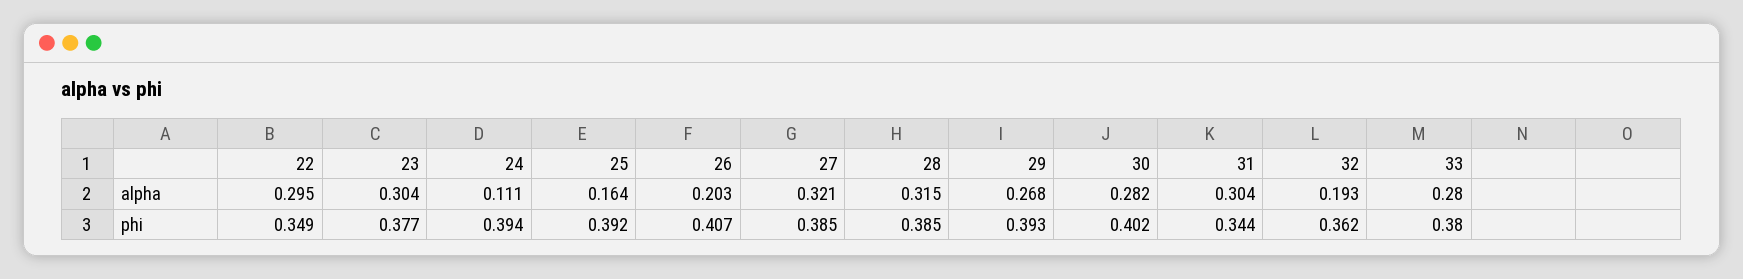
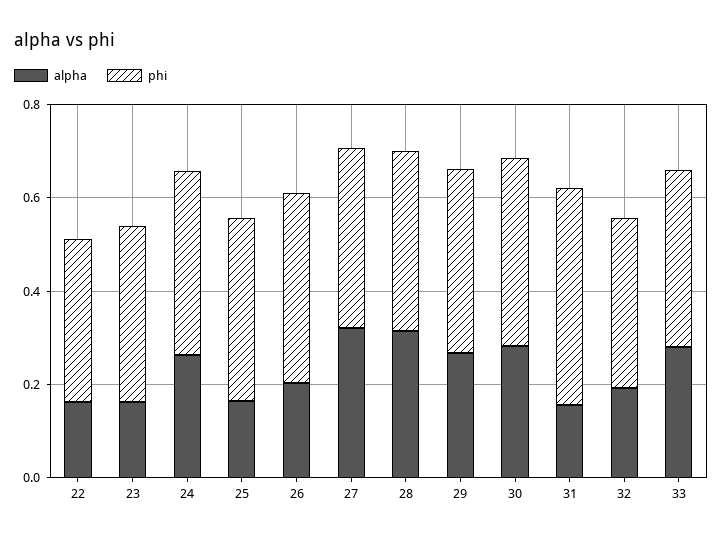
alpha, 22: 0.295 -> 0.15
alpha, 23: 0.304 -> 0.15
alpha, 24: 0.111 -> 0.25
alpha, 31: 0.304 -> 0.15
phi, 31: 0.344 -> 0.45

